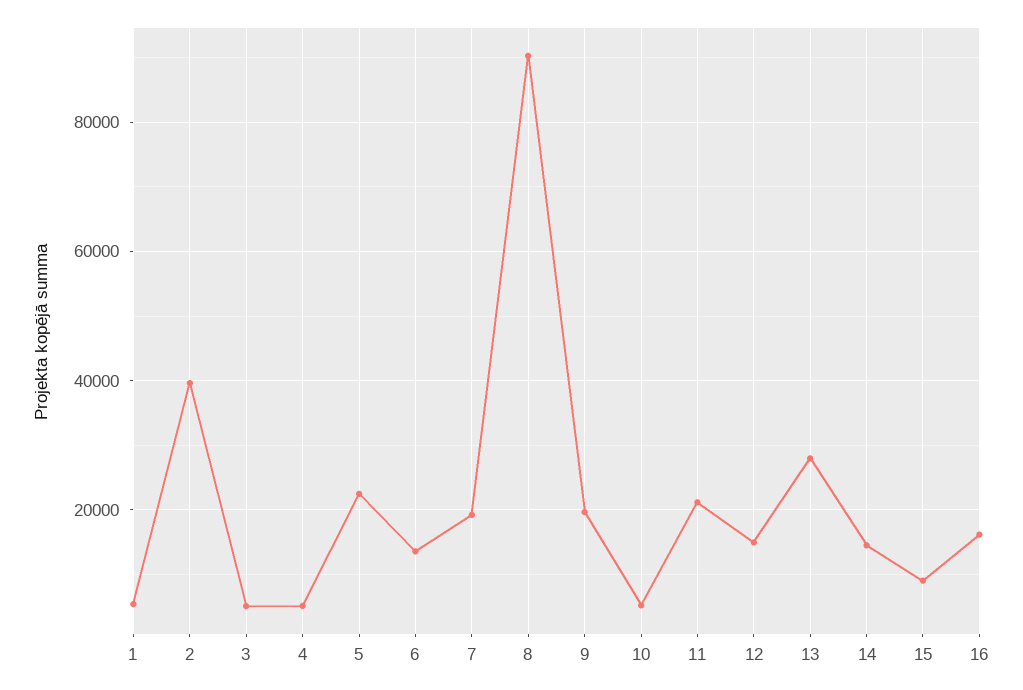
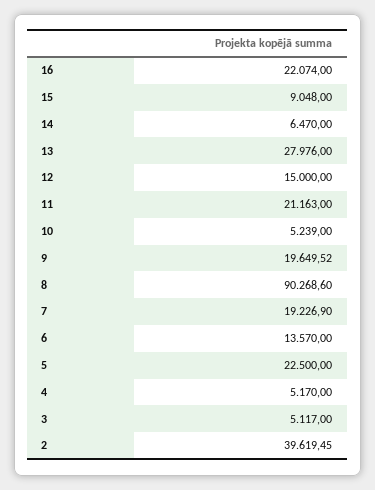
1: 6000 -> none
14: 14000 -> 6470
16: 16000 -> 22074

